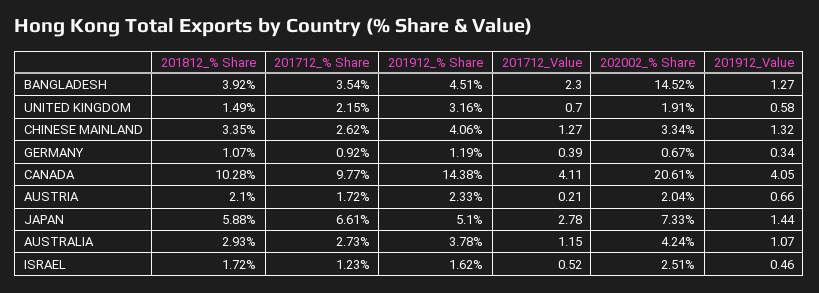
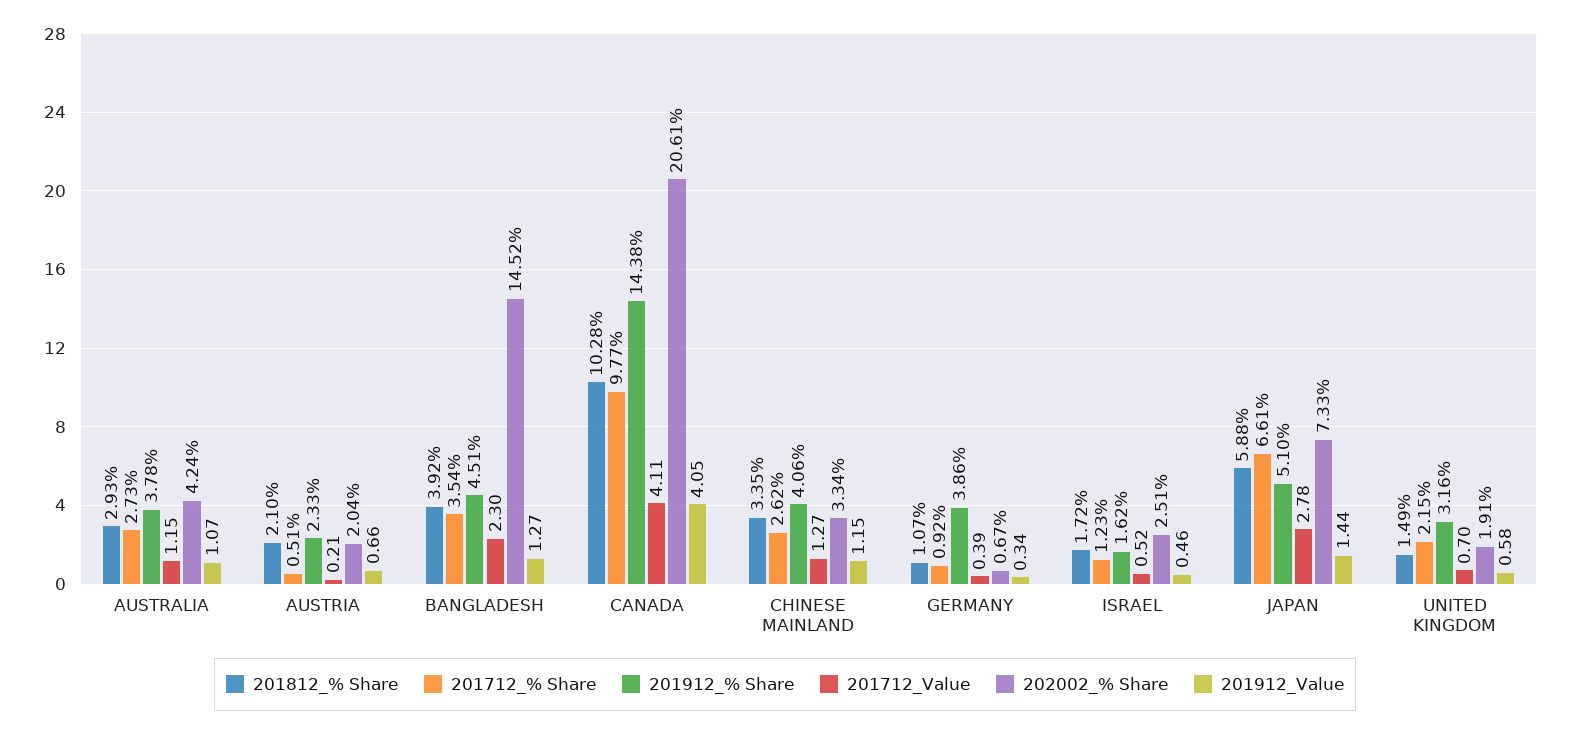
201912_Value, CHINESE MAINLAND: 1.32 -> 1.15
201912_% Share, GERMANY: 1.19 -> 3.86
201712_% Share, AUSTRIA: 1.72 -> 0.51

